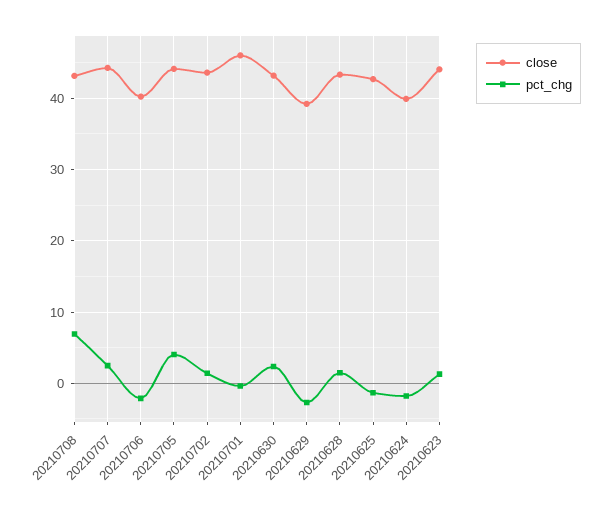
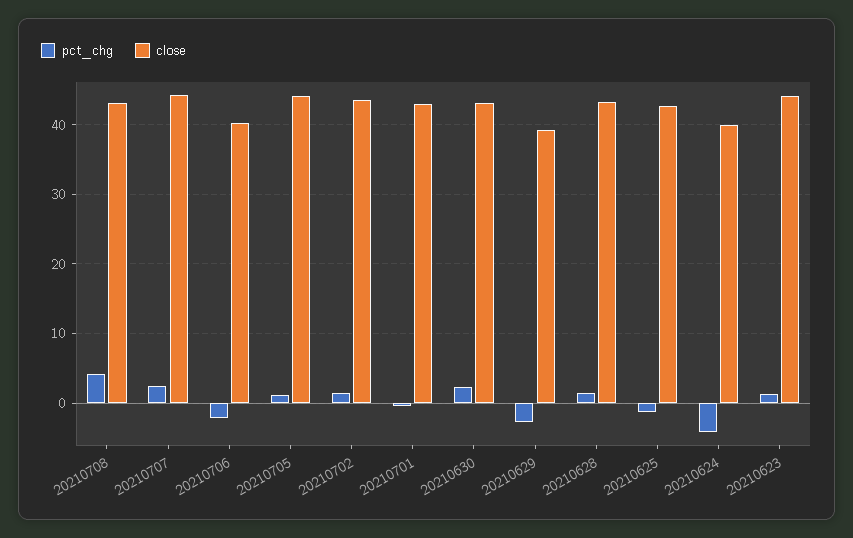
pct_chg, 20210708: 7 -> 4
pct_chg, 20210705: 4 -> 1
close, 20210701: 46 -> 43
pct_chg, 20210624: -2 -> -4

